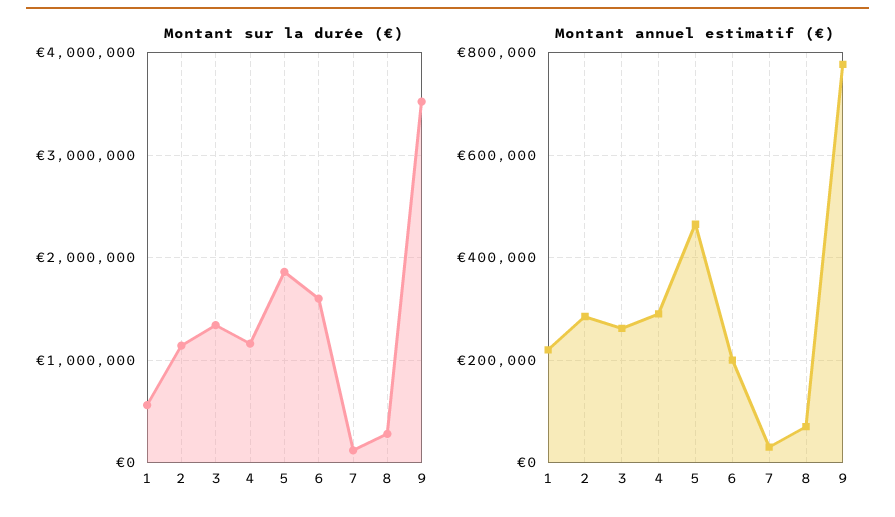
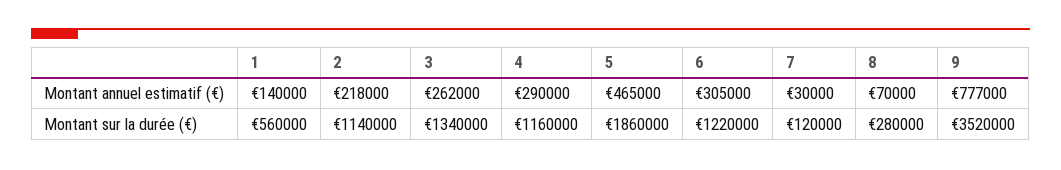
Montant sur la durée (€), 6: 1600000 -> 1220000
Montant annuel estimatif (€), 1: 220000 -> 140000
Montant annuel estimatif (€), 2: 280000 -> 218000
Montant annuel estimatif (€), 6: 200000 -> 305000

